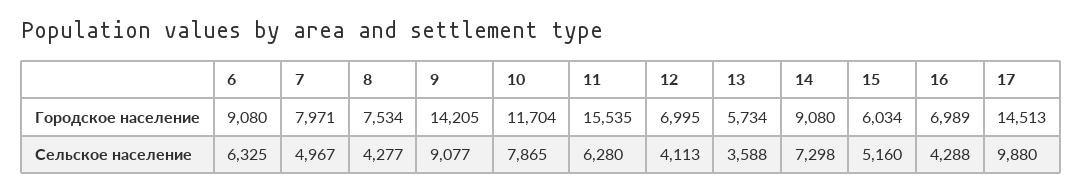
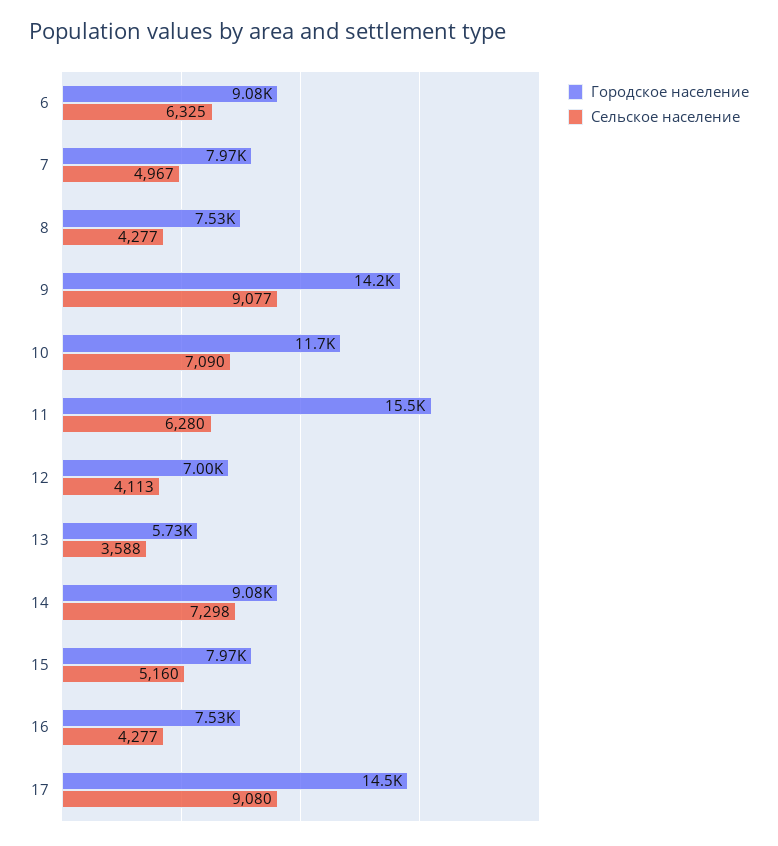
Городское население, 15: 6034 -> 7970
Городское население, 16: 6989 -> 7530
Сельское население, 10: 7865 -> 7090
Сельское население, 16: 4288 -> 4277
Сельское население, 17: 9880 -> 9080

